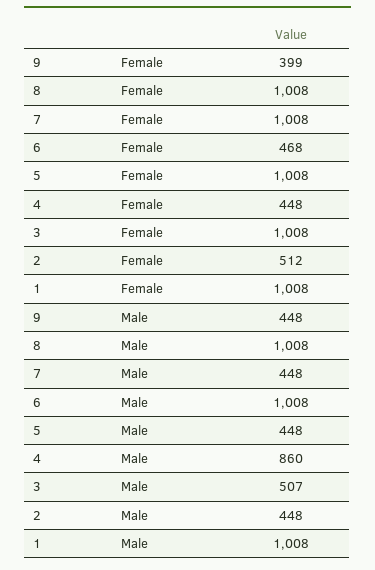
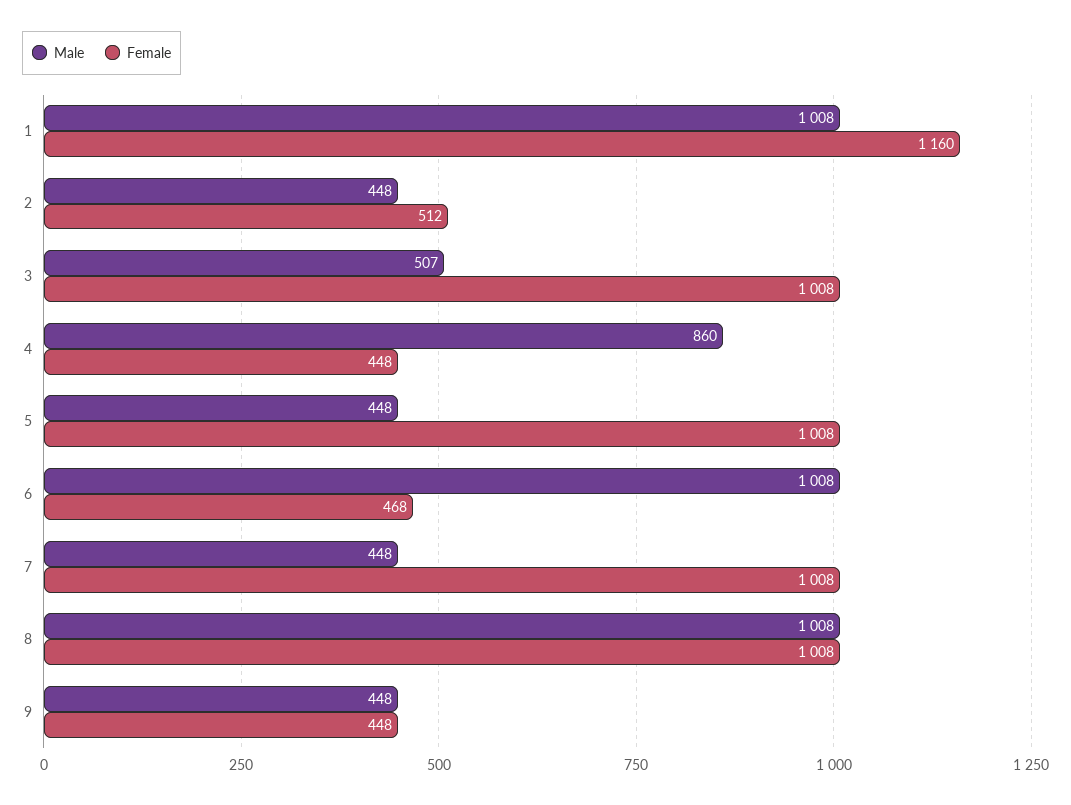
Female, 9: 399 -> 448
Female, 1: 1008 -> 1160

